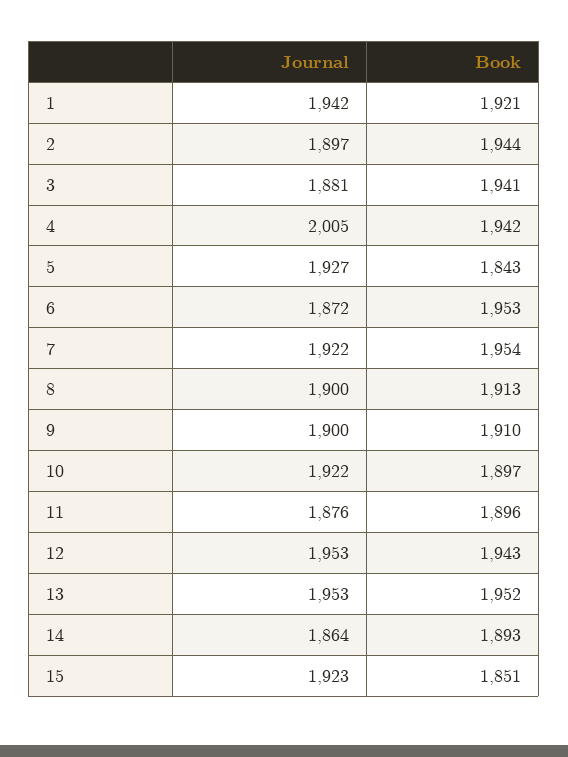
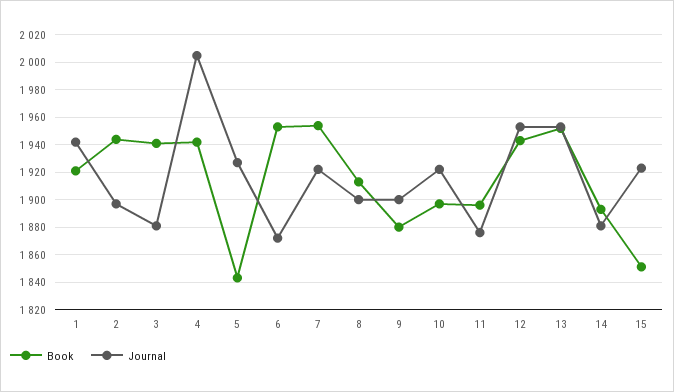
Book, 9: 1910 -> 1880
Journal, 14: 1864 -> 1880

